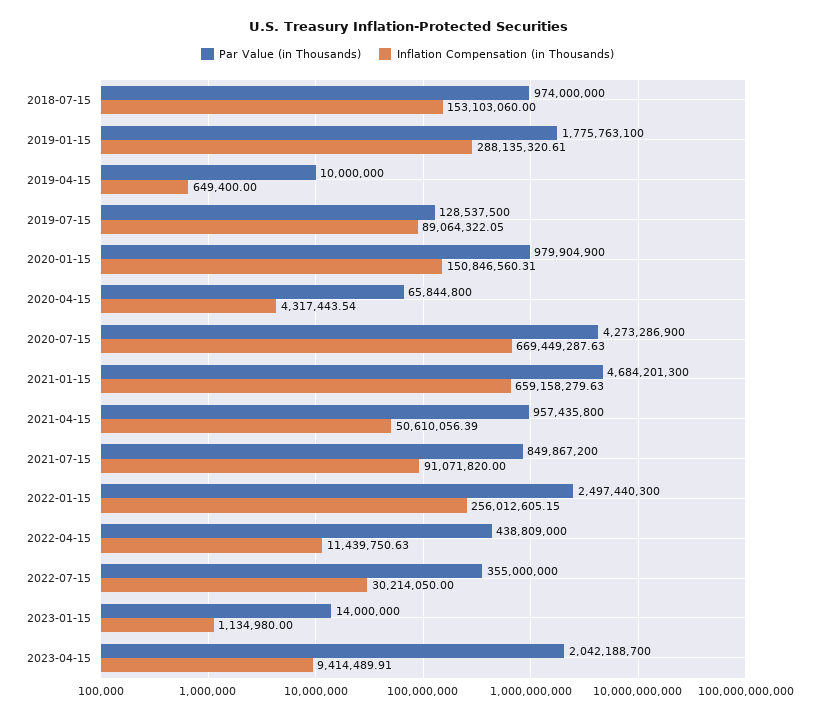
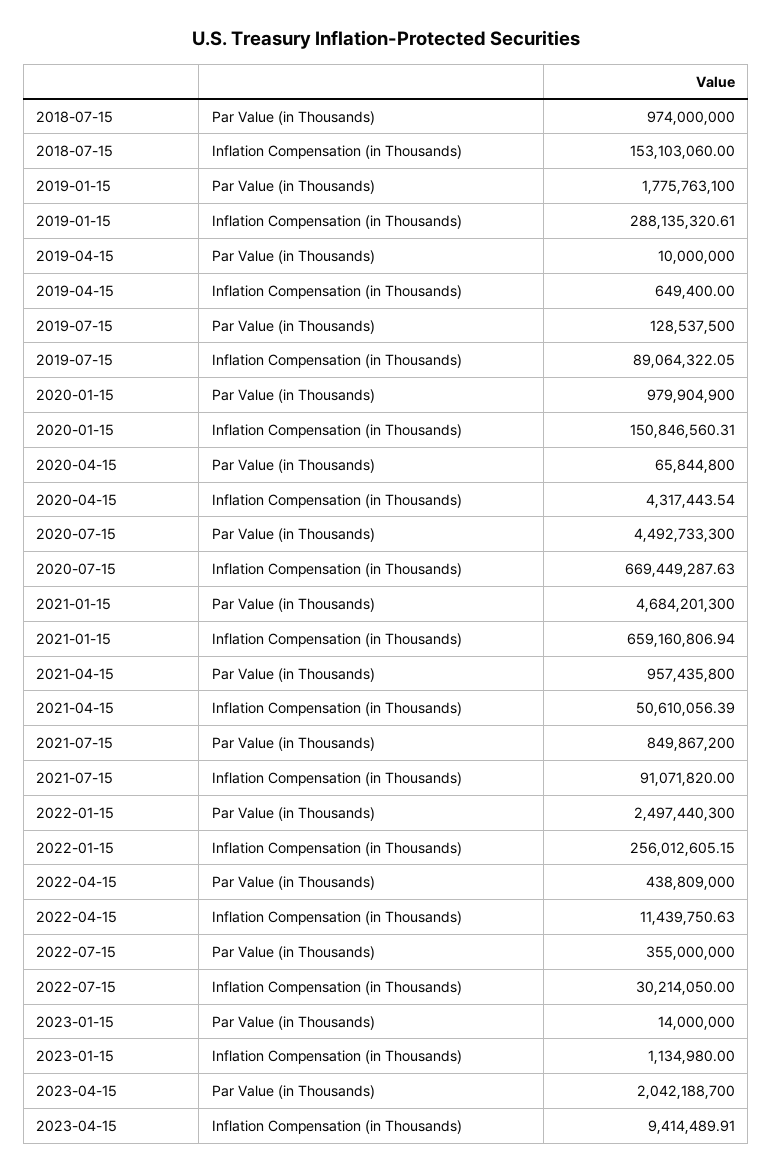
Par Value (in Thousands), 2020-07-15: 4273286900 -> 4492733300
Inflation Compensation (in Thousands), 2021-01-15: 659158279.63 -> 659160806.94

